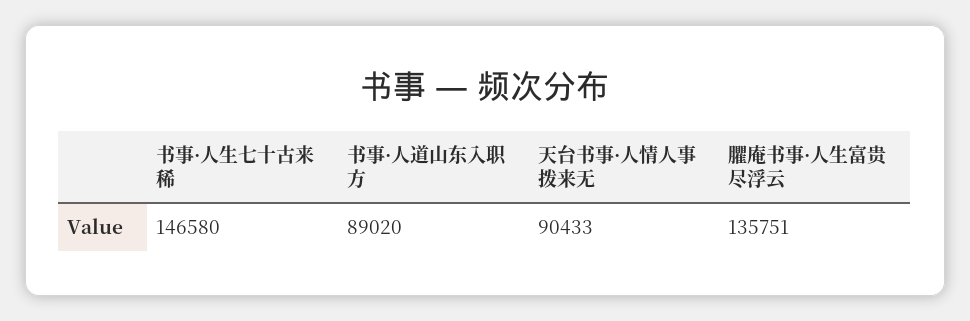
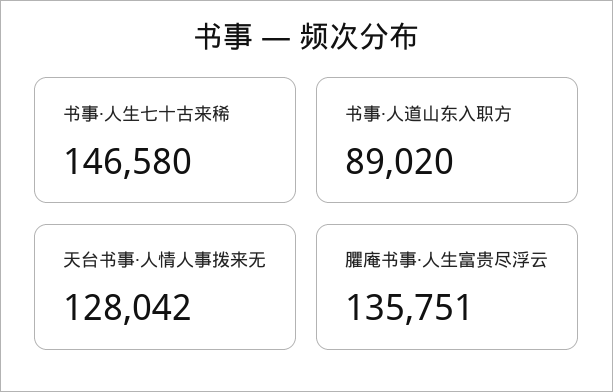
天台书事·人情人事拨来无: 90433 -> 128042

